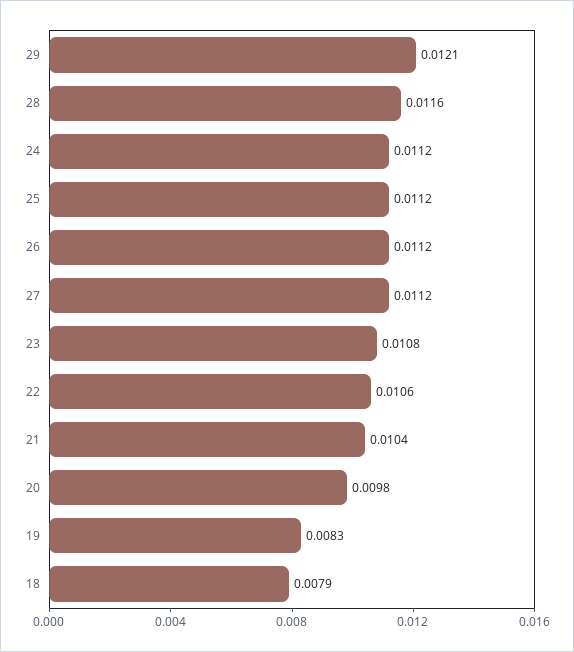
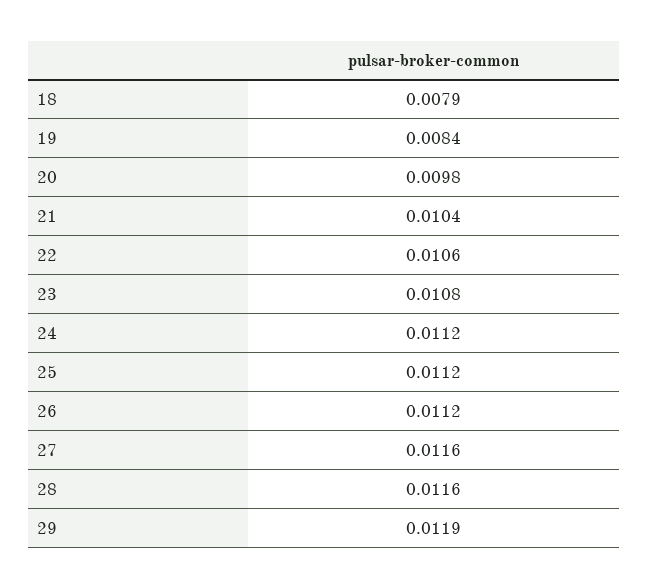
29: 0.0121 -> 0.0119
27: 0.0112 -> 0.0116
19: 0.0083 -> 0.0084

